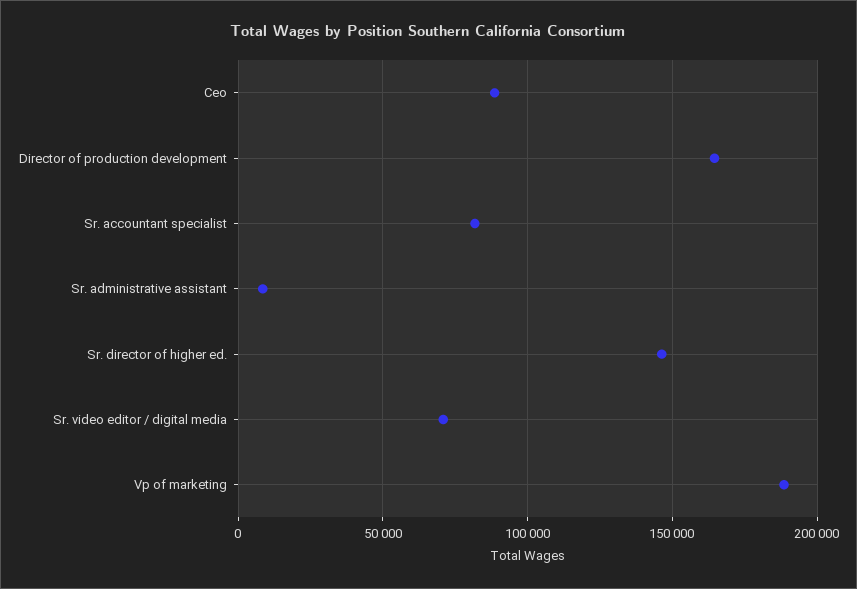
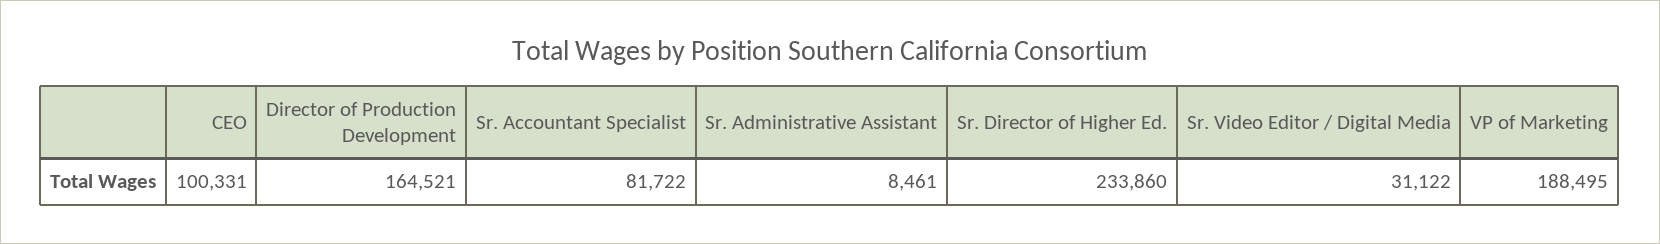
Ceo: 90000 -> 100331
Sr. director of higher ed.: 145000 -> 233860
Sr. video editor / digital media: 70000 -> 31122

